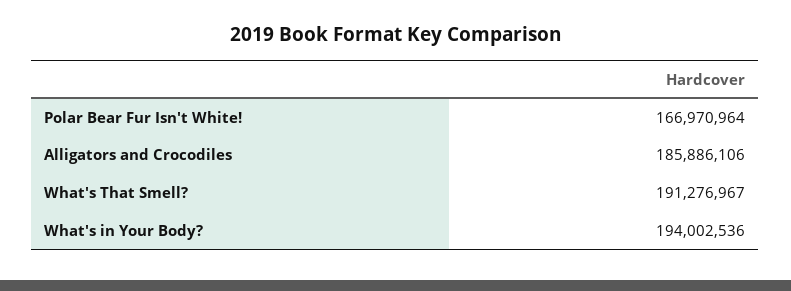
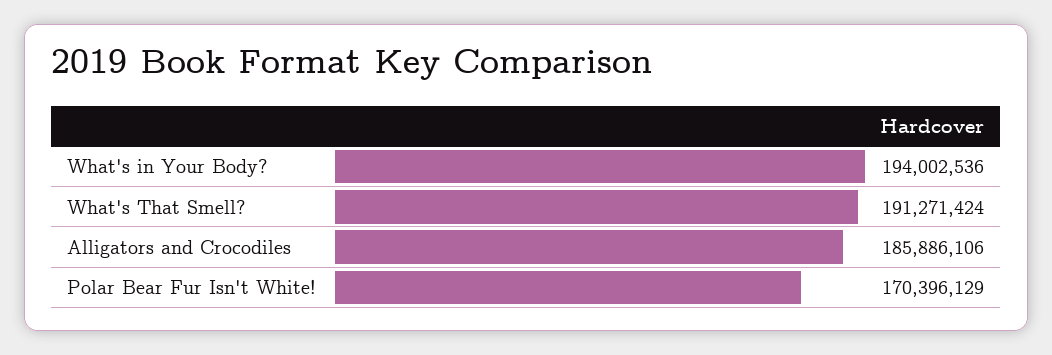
Polar Bear Fur Isn't White!: 166970964 -> 170396129
What's That Smell?: 191276967 -> 191271424

